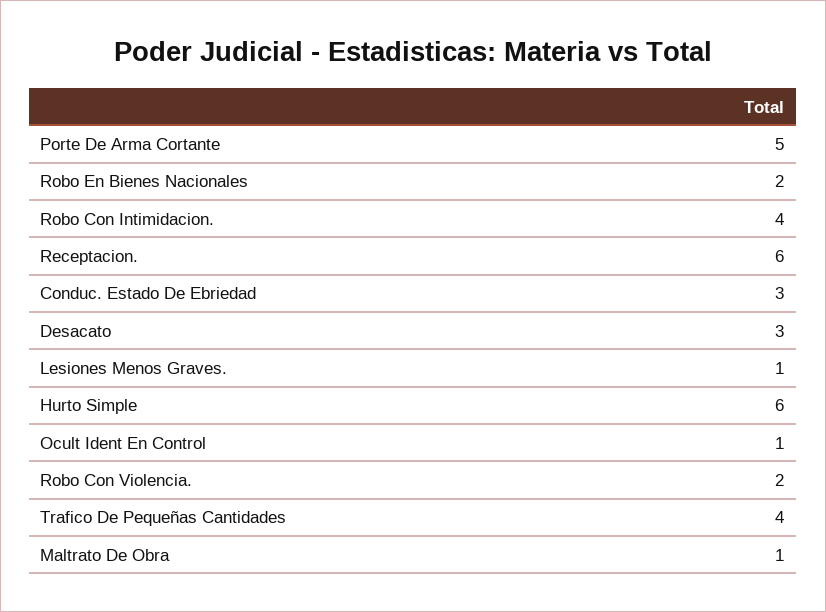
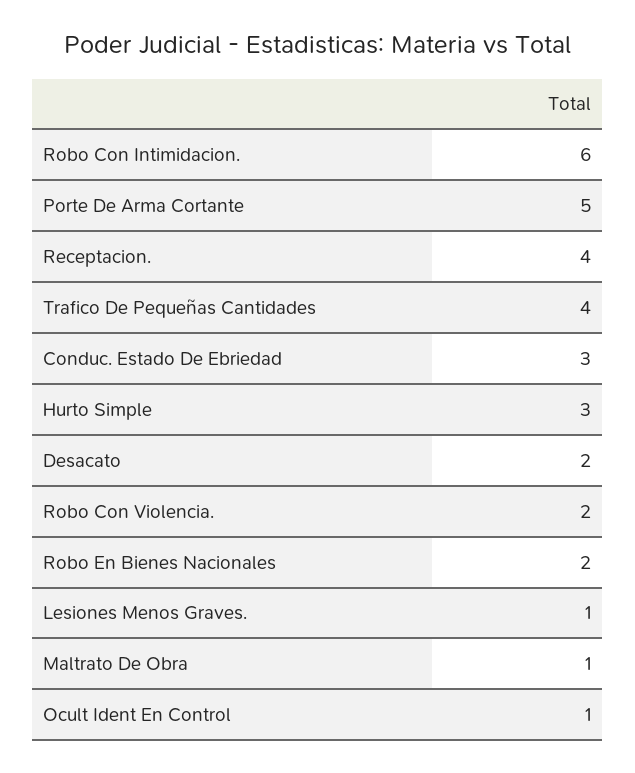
Robo Con Intimidacion.: 4 -> 6
Receptacion.: 6 -> 4
Desacato: 3 -> 2
Hurto Simple: 6 -> 3

